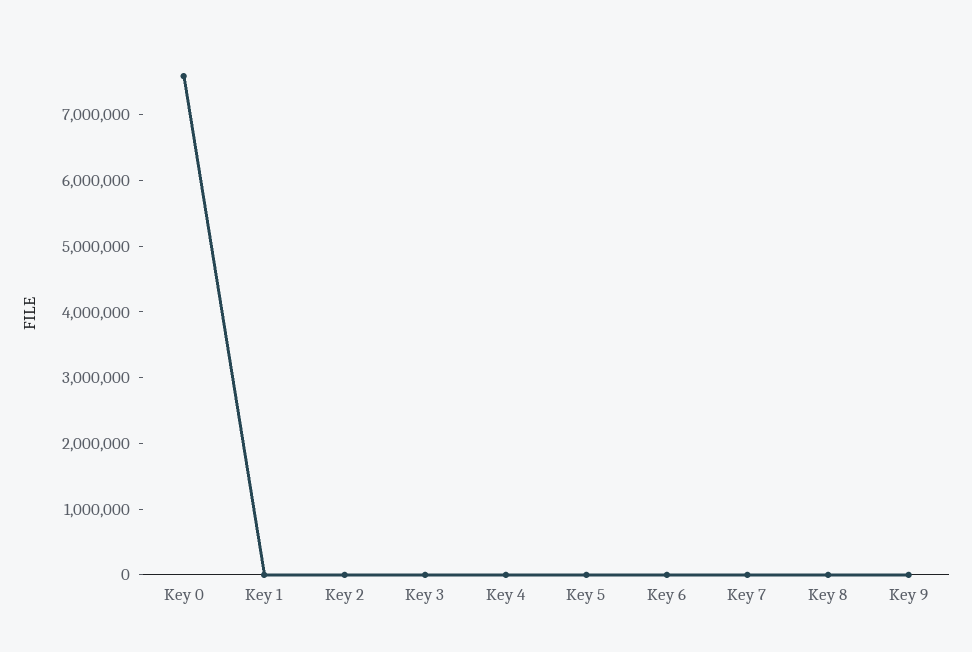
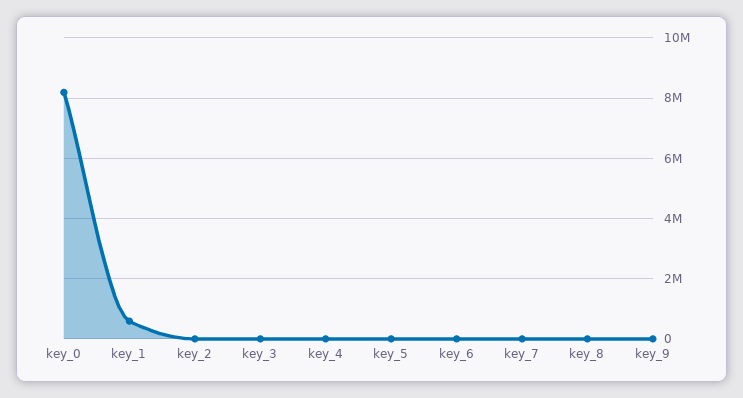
Key 0: 7600000 -> 8200000
Key 1: 0 -> 600000

